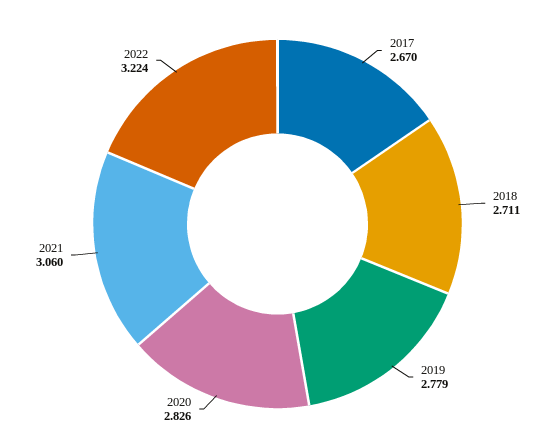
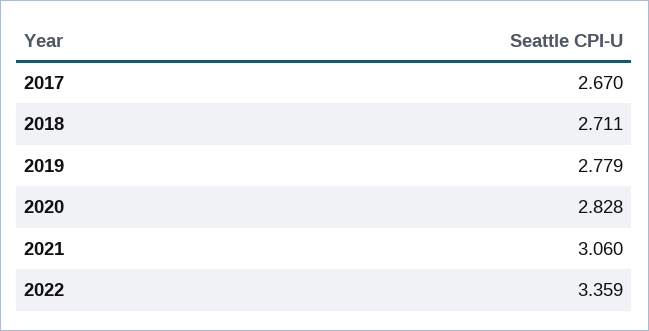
2020: 2.826 -> 2.828
2022: 3.224 -> 3.359

